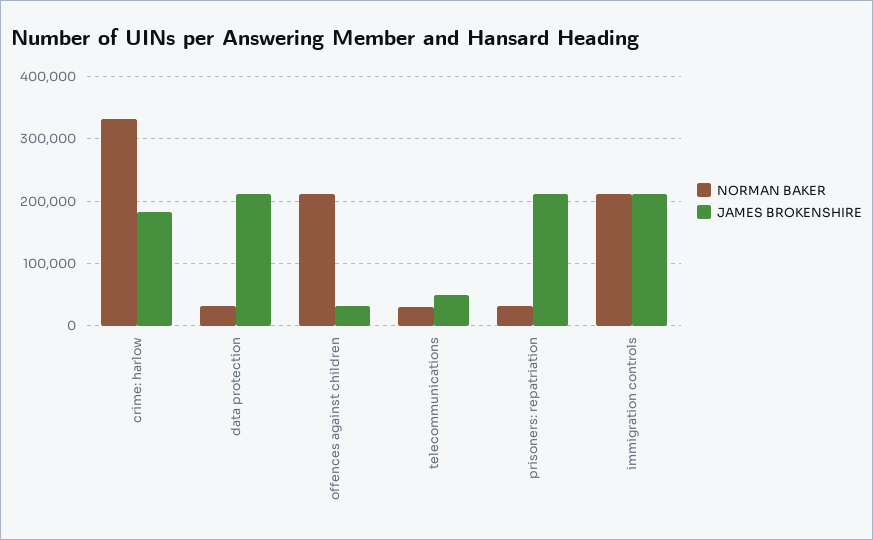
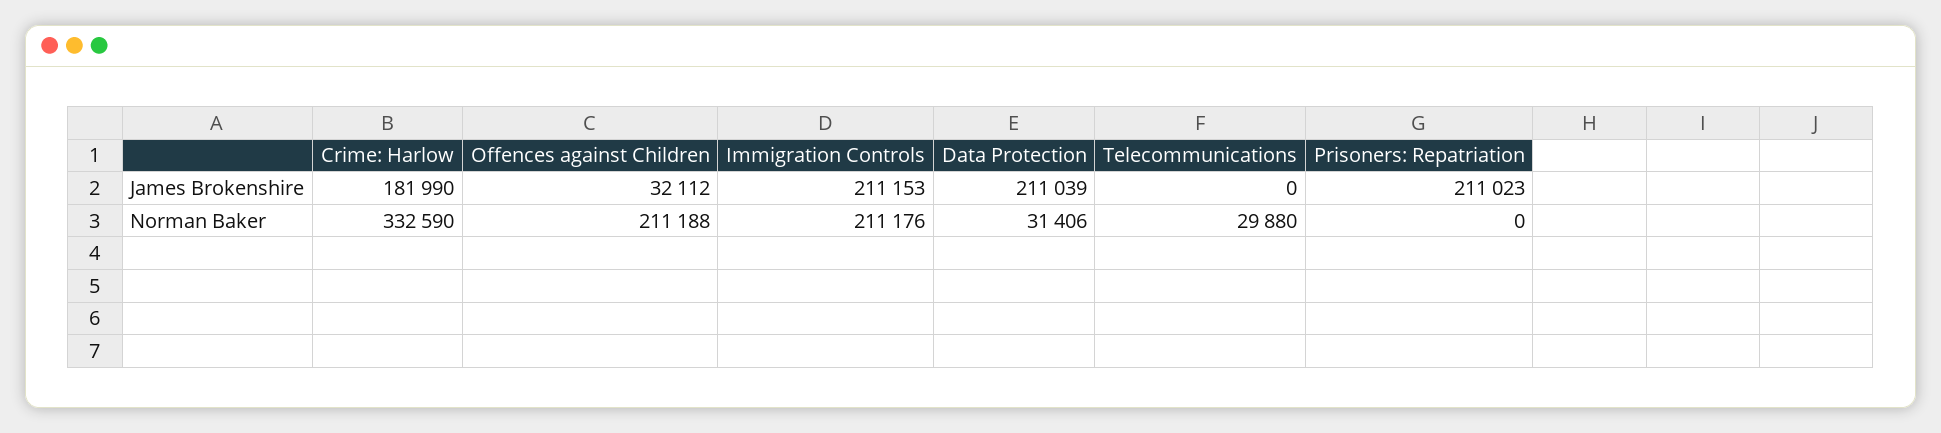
JAMES BROKENSHIRE, telecommunications: 50000 -> 0
NORMAN BAKER, prisoners: repatriation: 30000 -> 0

